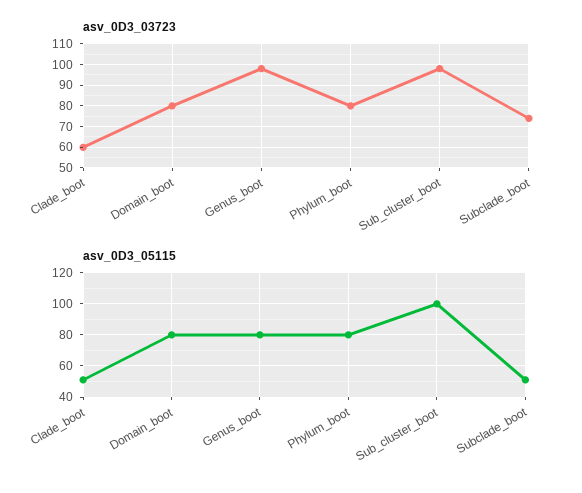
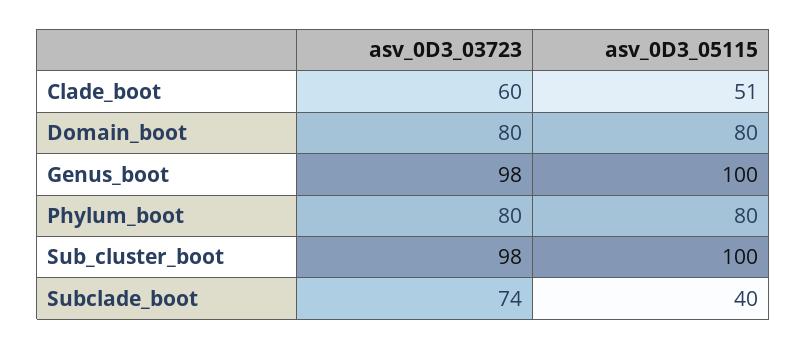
asv_0D3_05115, Genus_boot: 80 -> 100
asv_0D3_05115, Subclade_boot: 50 -> 40

